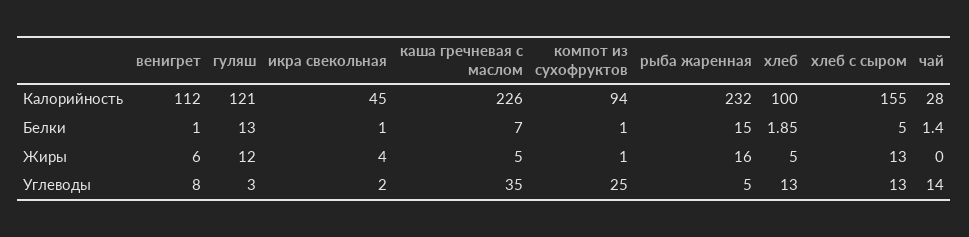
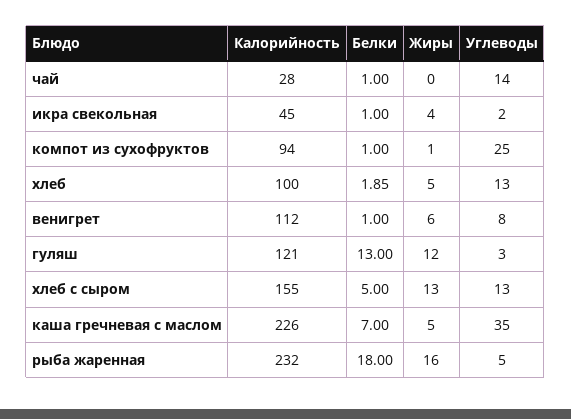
рыба жаренная, Белки: 15 -> 18
чай, Белки: 1.4 -> 1

